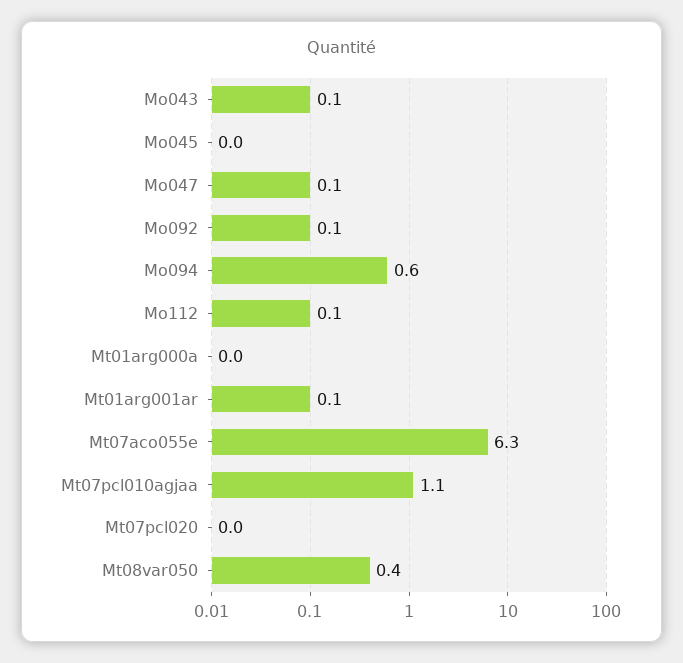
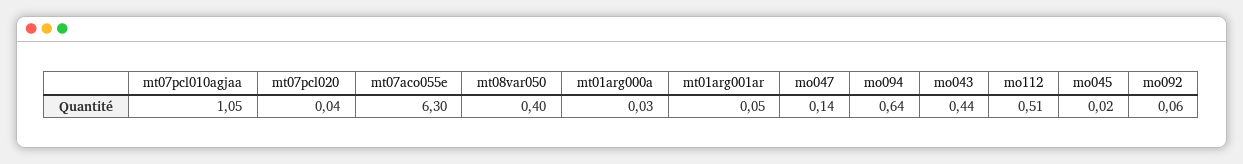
Mo043: 0.1 -> 0.44
Mo112: 0.1 -> 0.51

